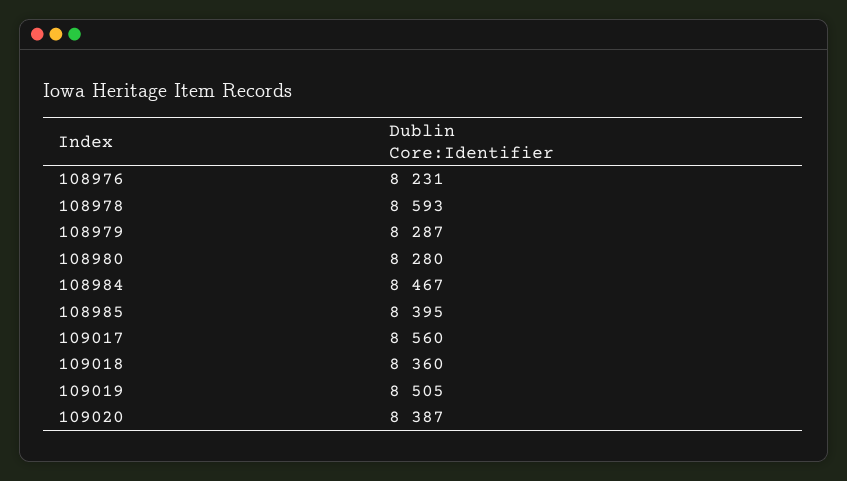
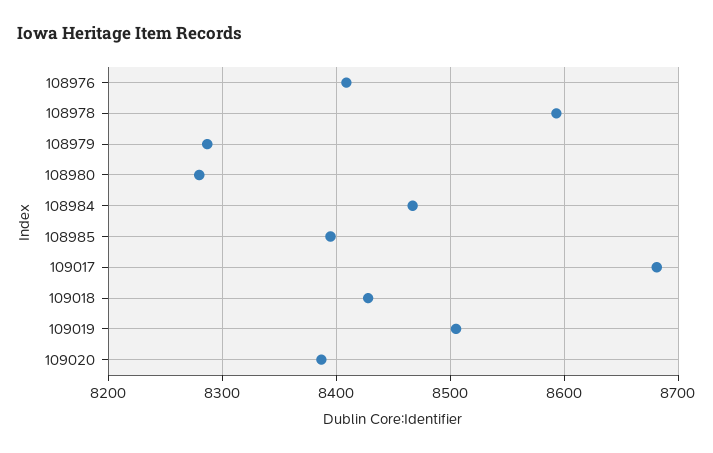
108976: 8231 -> 8410
109017: 8560 -> 8680
109018: 8360 -> 8430

